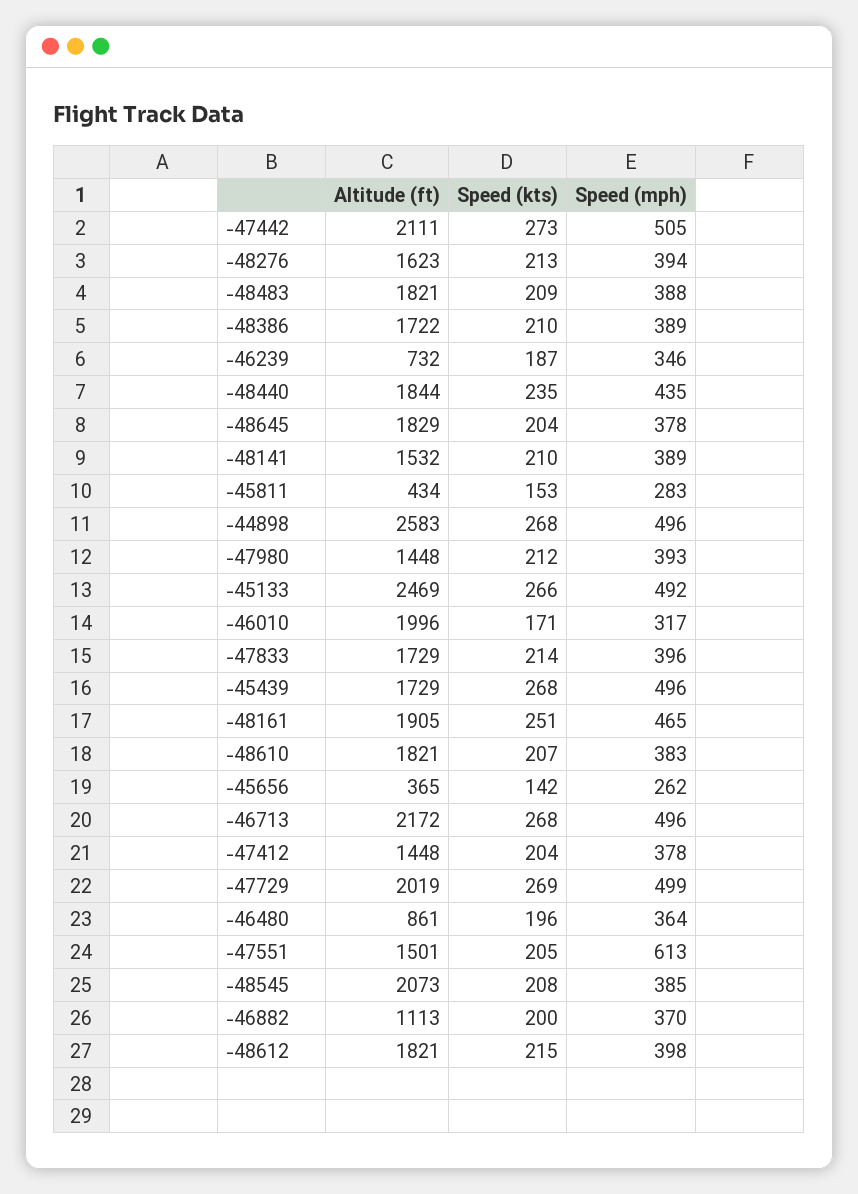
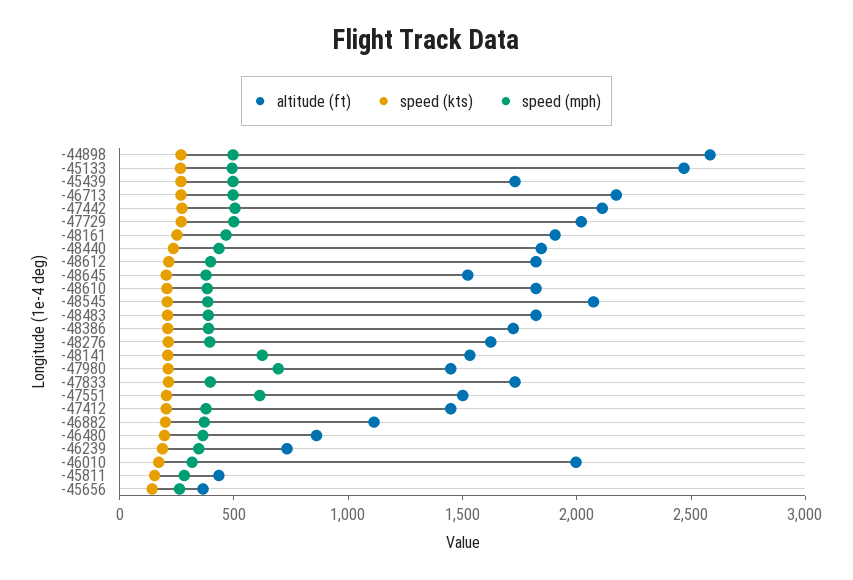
Altitude (ft), -48645: 1829 -> 1500
Speed (mph), -48141: 389 -> 600
Speed (mph), -47980: 393 -> 700

